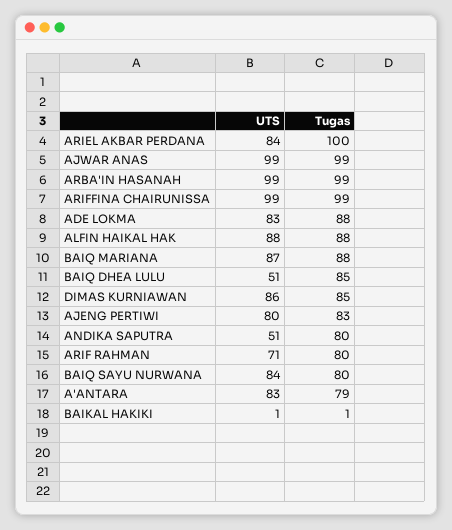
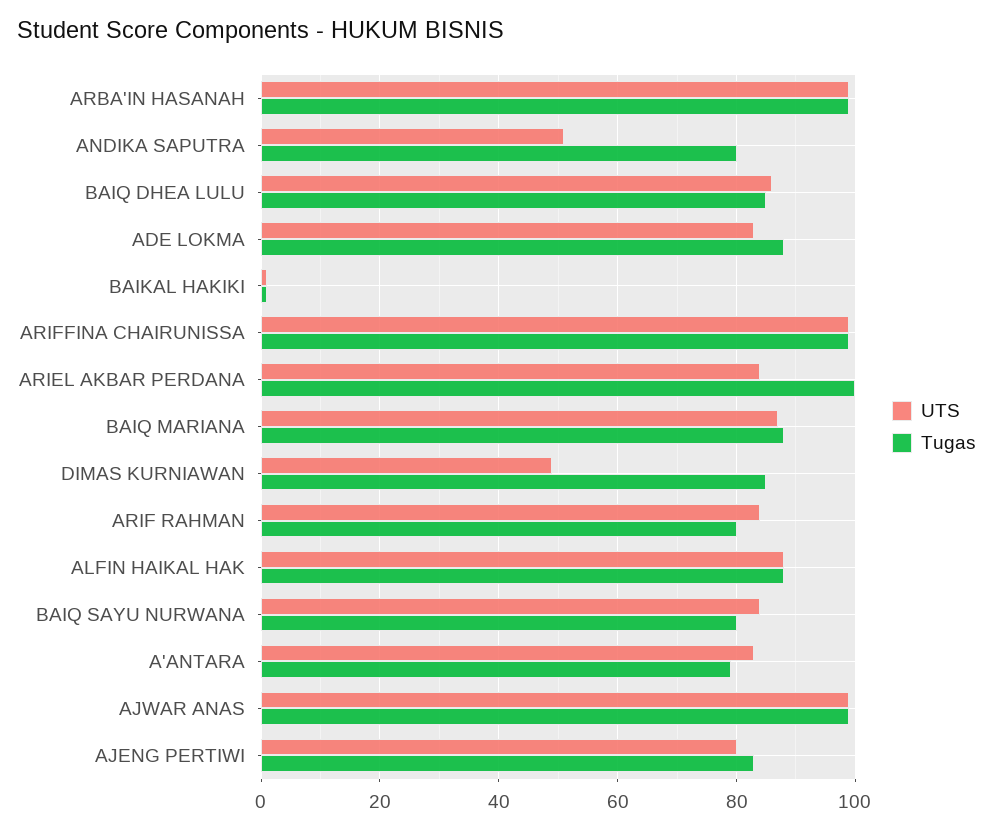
UTS, BAIQ DHEA LULU: 51 -> 85
UTS, DIMAS KURNIAWAN: 86 -> 50
UTS, ARIF RAHMAN: 71 -> 85

